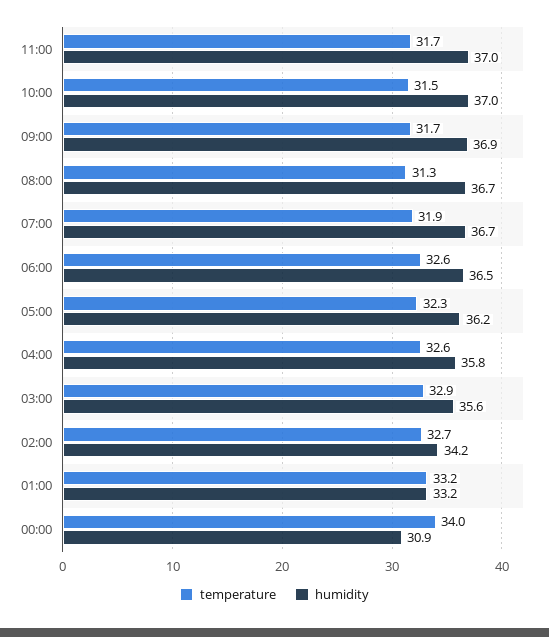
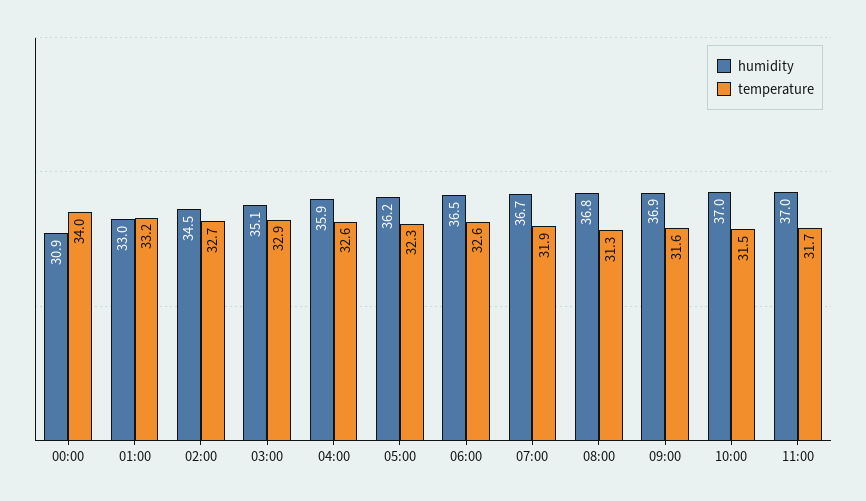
temperature, 09:00: 31.7 -> 31.6
humidity, 08:00: 36.7 -> 36.8
humidity, 04:00: 35.8 -> 35.9
humidity, 03:00: 35.6 -> 35.1
humidity, 02:00: 34.2 -> 34.5
humidity, 01:00: 33.2 -> 33

